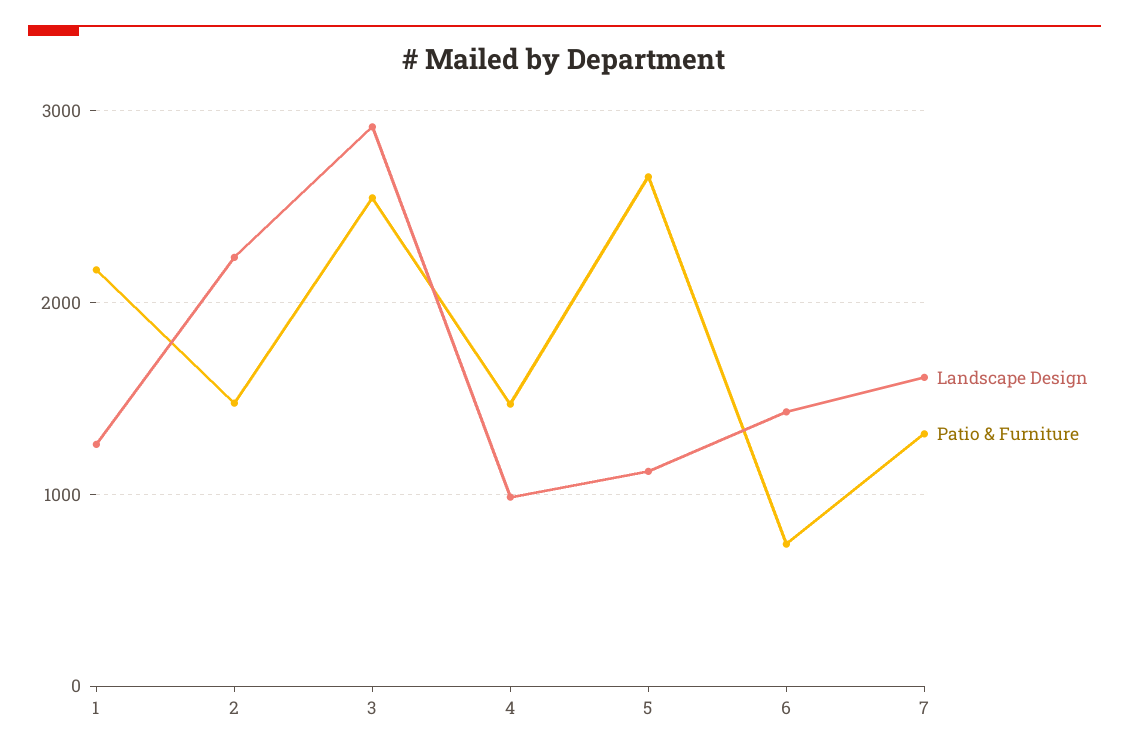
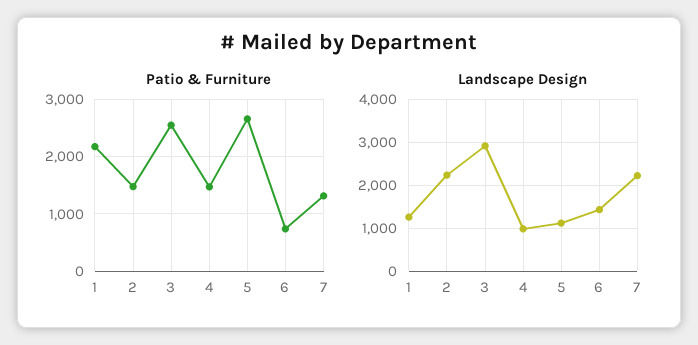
Landscape Design, 7: 1600 -> 2200

